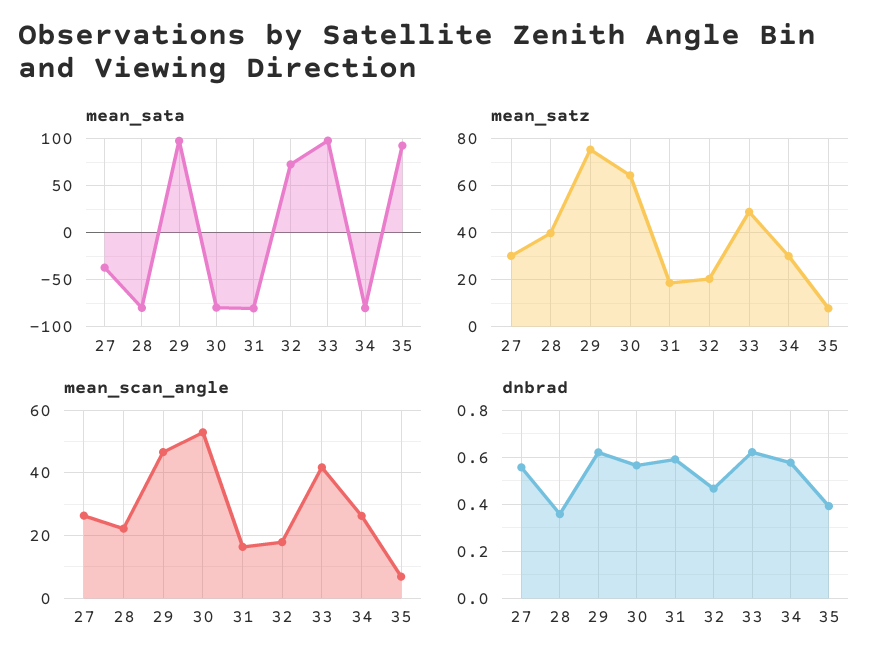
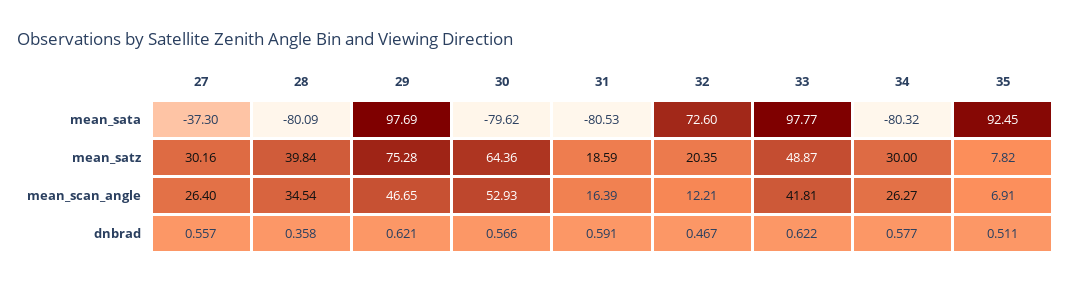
mean_scan_angle, 28: 22 -> 34.54
mean_scan_angle, 32: 18 -> 12.21
dnbrad, 35: 0.4 -> 0.511

